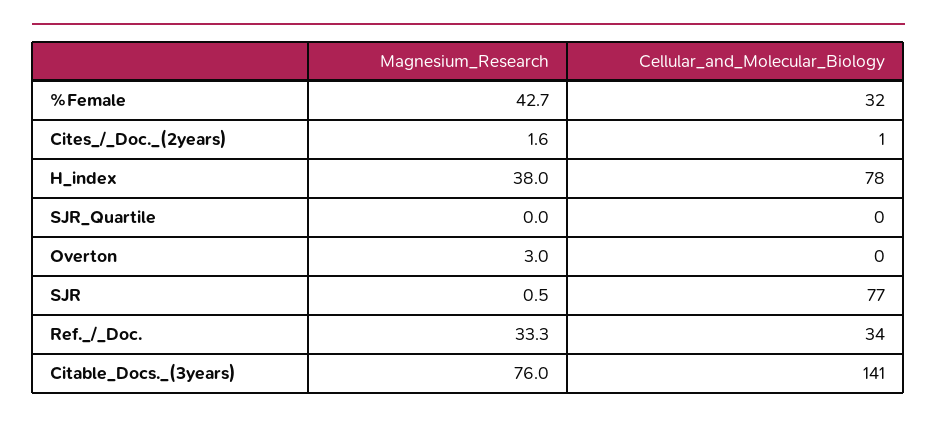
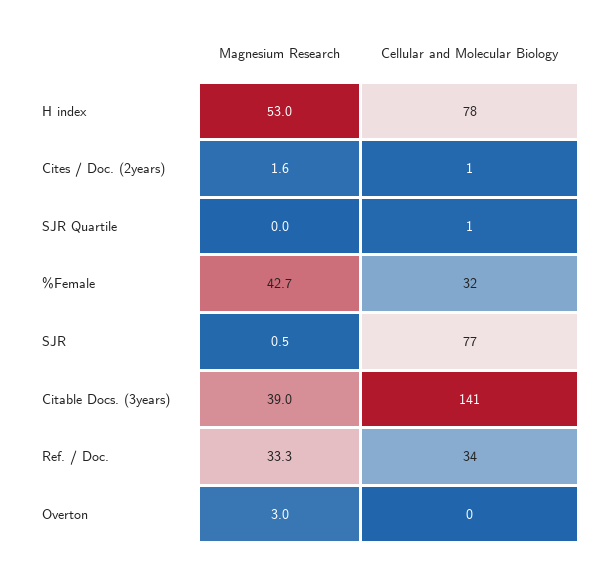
Magnesium_Research, H_index: 38 -> 53
Cellular_and_Molecular_Biology, SJR_Quartile: 0 -> 1
Magnesium_Research, Citable_Docs._(3years): 76 -> 39

